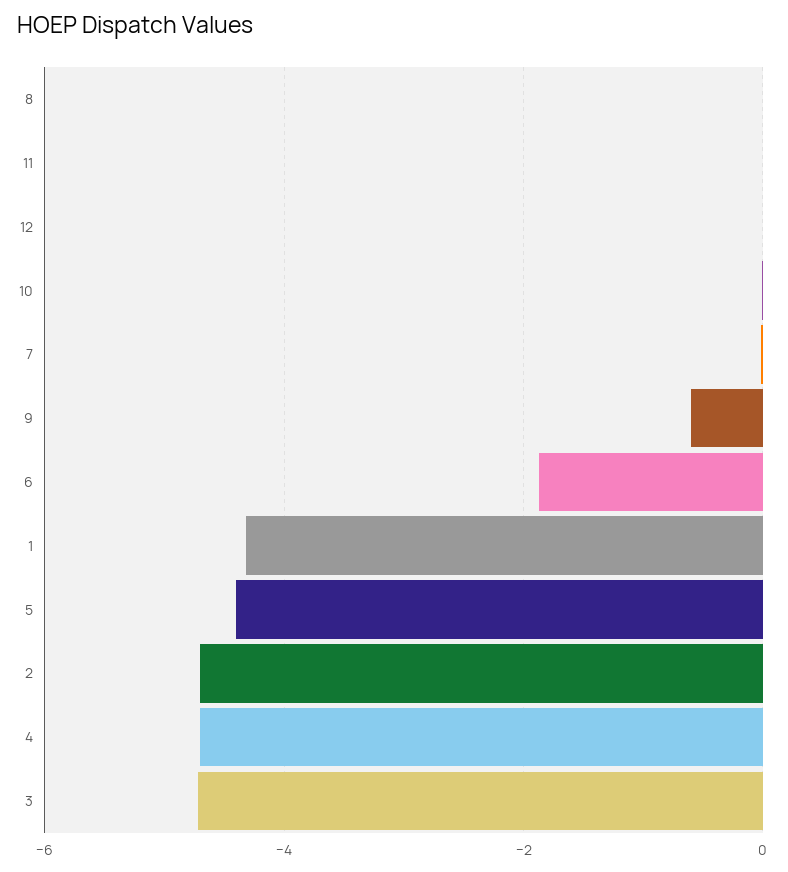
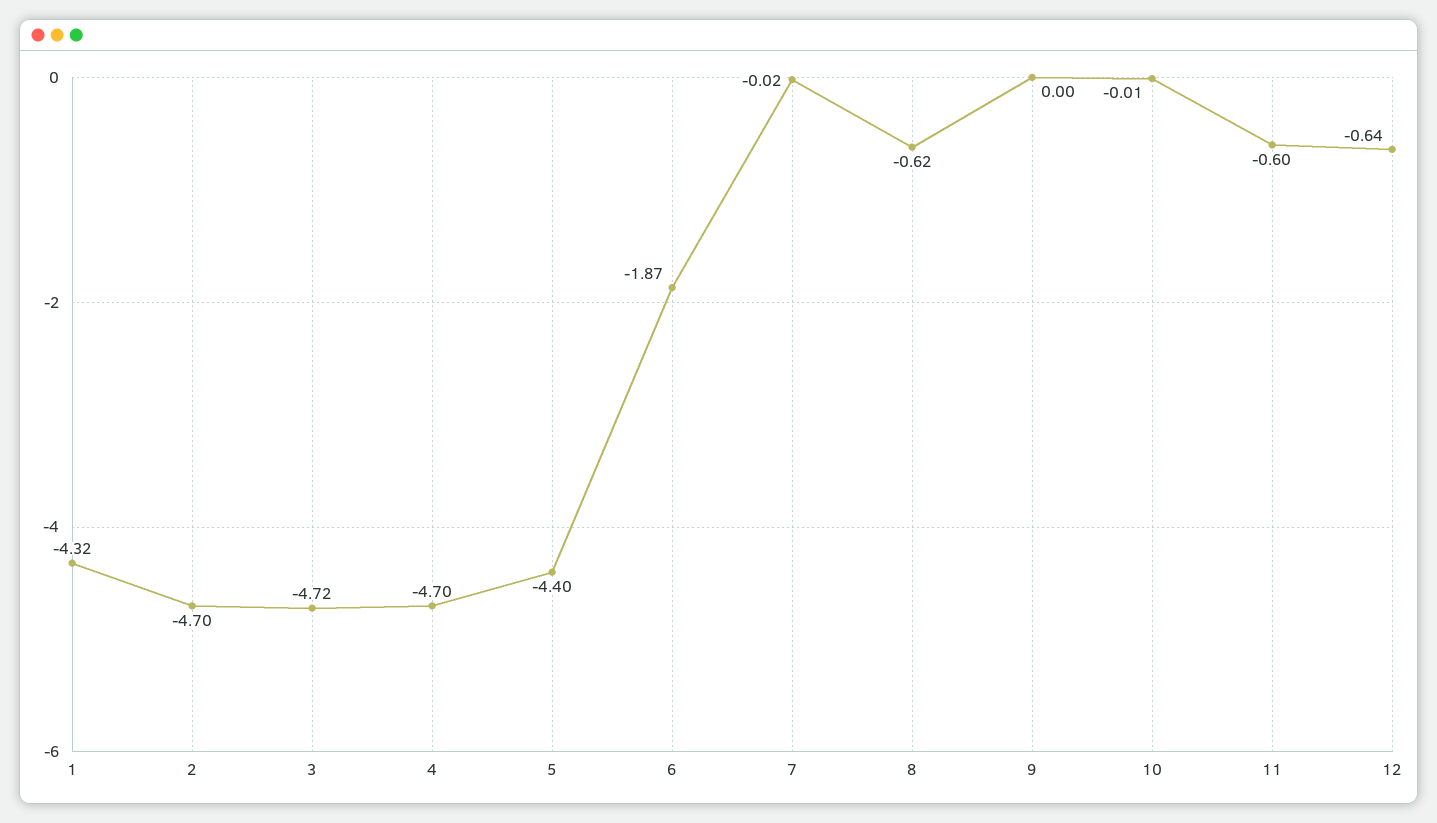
8: 0 -> -0.62
11: 0 -> -0.6
12: 0 -> -0.64
9: -0.6 -> 0

